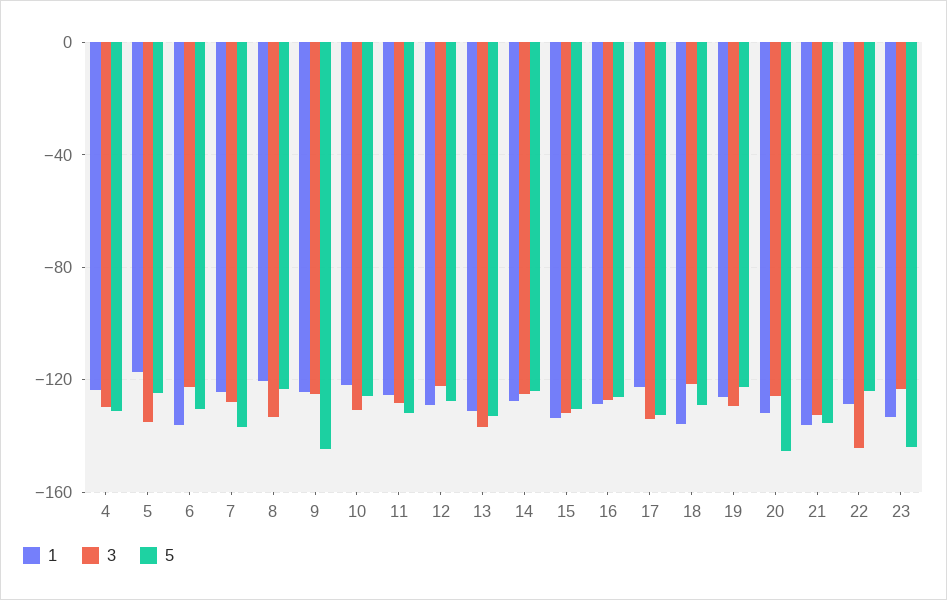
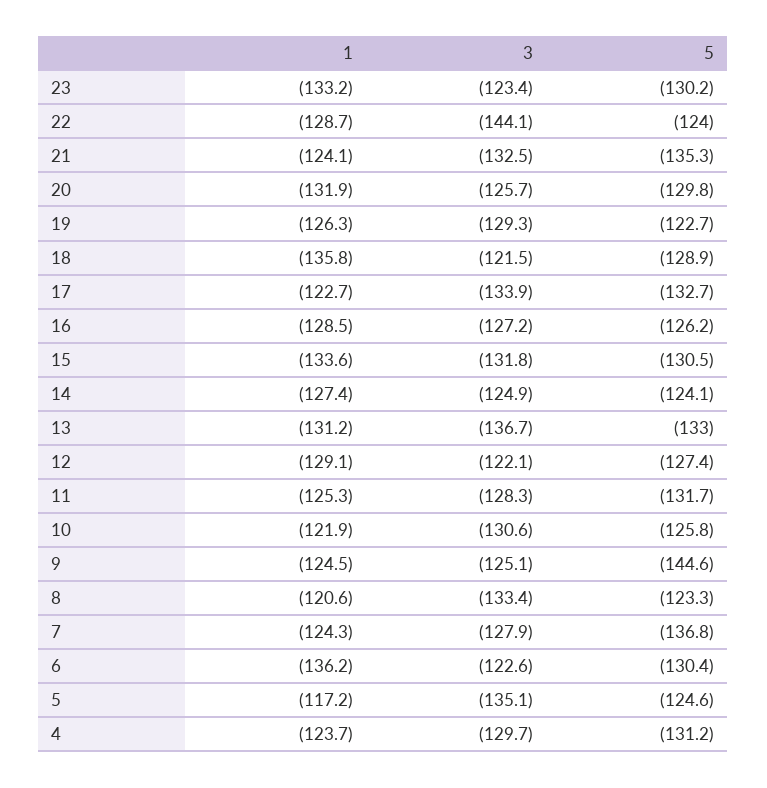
5, 20: -145 -> -129.8
1, 21: -135 -> -124.1
5, 23: -145 -> -130.2

